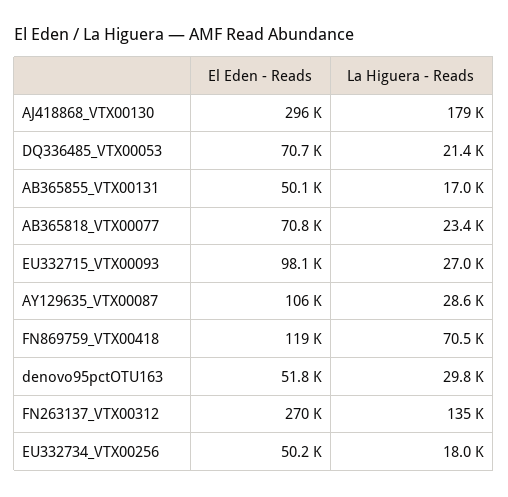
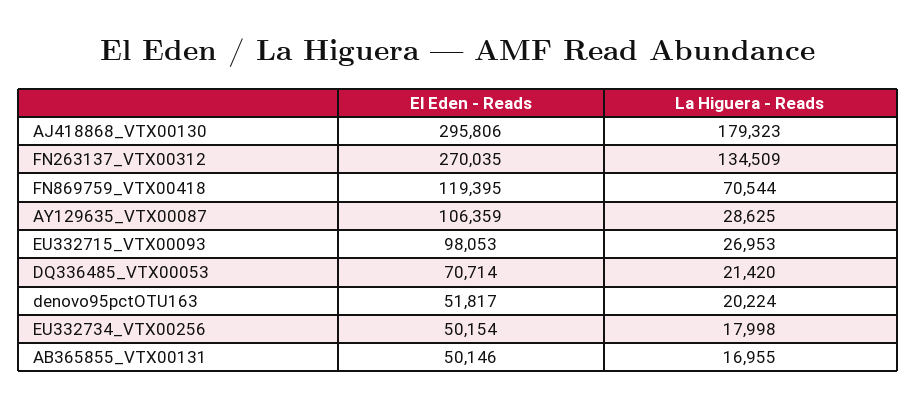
El Eden - Reads, AB365818_VTX00077: 70800 -> none
La Higuera - Reads, AB365818_VTX00077: 23400 -> none
La Higuera - Reads, denovo95pctOTU163: 29800 -> 20224

